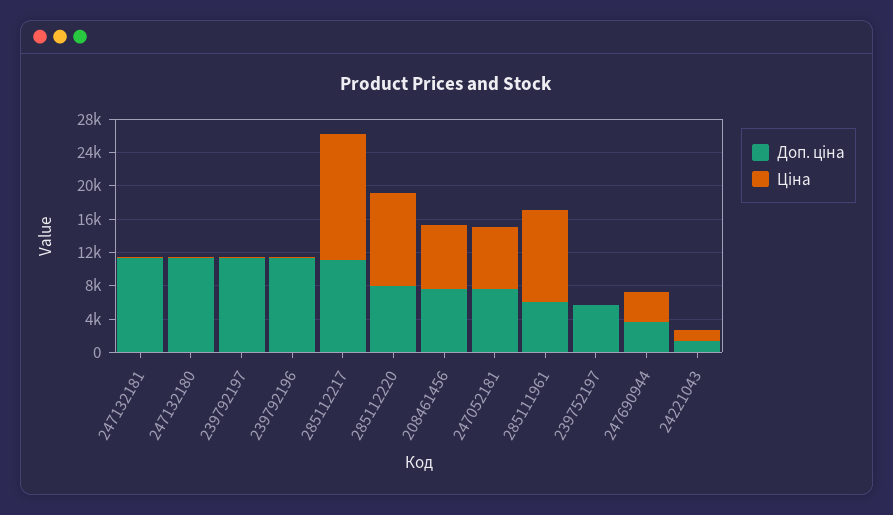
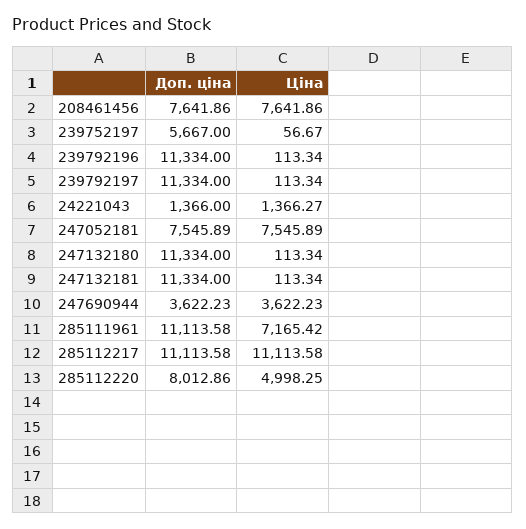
Ціна, 285112217: 15000 -> 11113.58
Ціна, 285112220: 11000 -> 4998.25
Доп. ціна, 285111961: 6000 -> 11113.58
Ціна, 285111961: 11000 -> 7165.42

